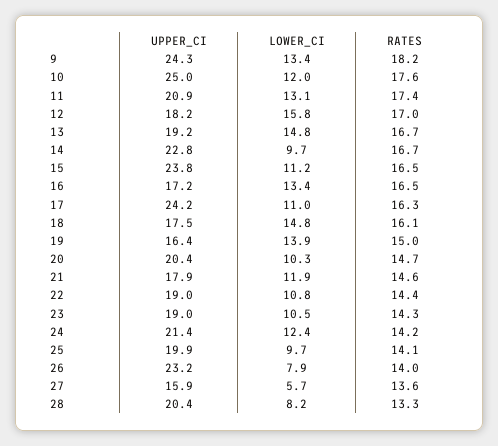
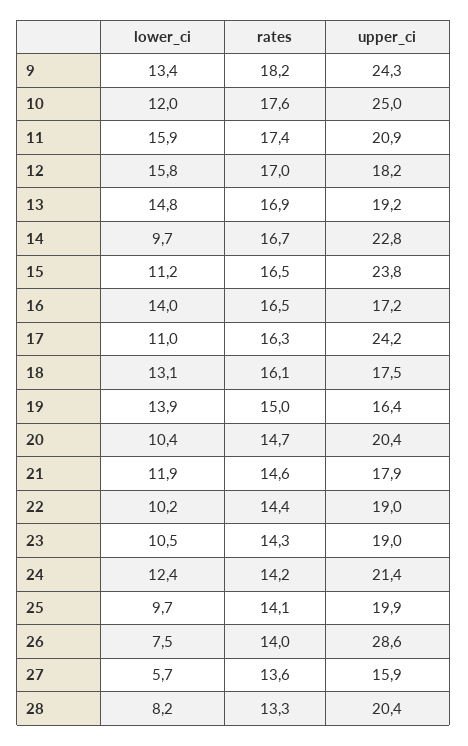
LOWER_CI, 11: 13.1 -> 15.9
RATES, 13: 16.7 -> 16.9
LOWER_CI, 16: 13.4 -> 14
LOWER_CI, 18: 14.8 -> 13.1
LOWER_CI, 20: 10.3 -> 10.4
LOWER_CI, 22: 10.8 -> 10.2
UPPER_CI, 26: 23.2 -> 28.6
LOWER_CI, 26: 7.9 -> 7.5

